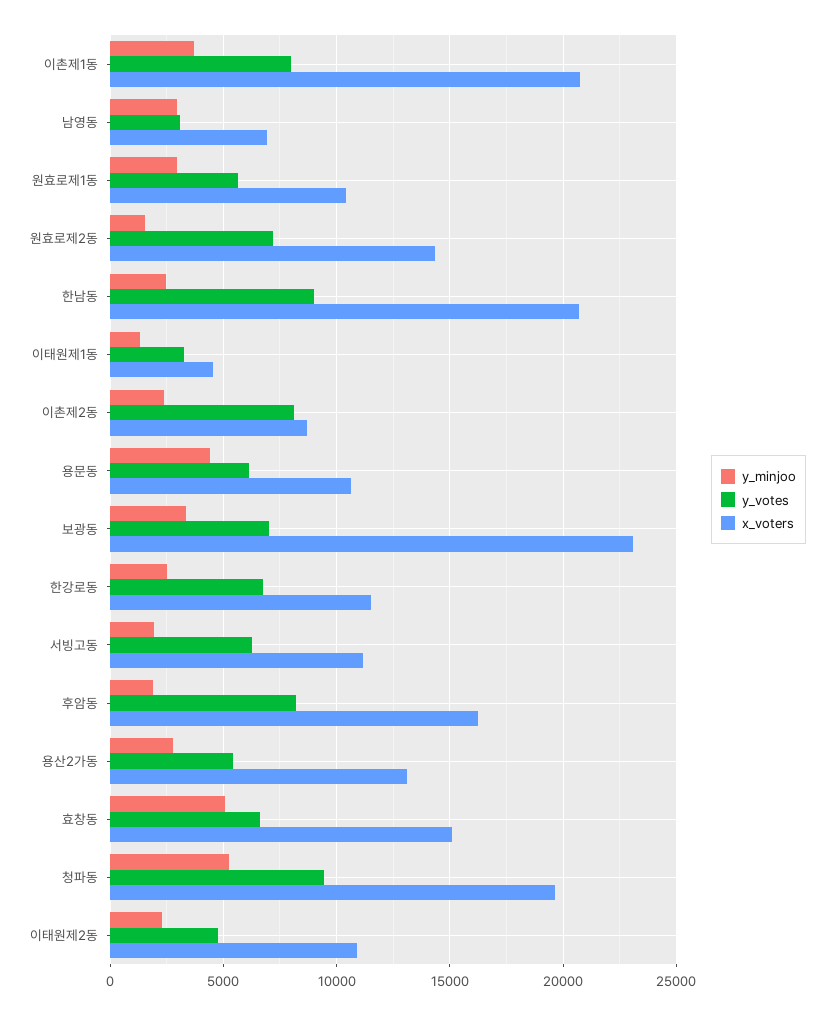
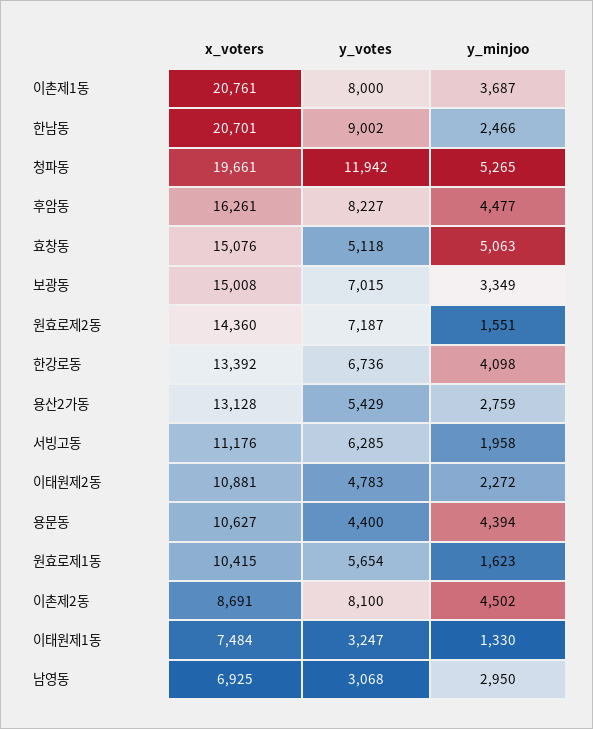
y_minjoo, 원효로제1동: 3000 -> 1623
x_voters, 이태원제1동: 4500 -> 7484
y_minjoo, 이촌제2동: 2500 -> 4502
y_votes, 용문동: 6000 -> 4400
x_voters, 보광동: 23000 -> 15008
y_minjoo, 한강로동: 2500 -> 4098
x_voters, 한강로동: 11500 -> 13392
y_minjoo, 후암동: 2000 -> 4477
y_votes, 효창동: 6500 -> 5118
y_votes, 청파동: 9500 -> 11942

